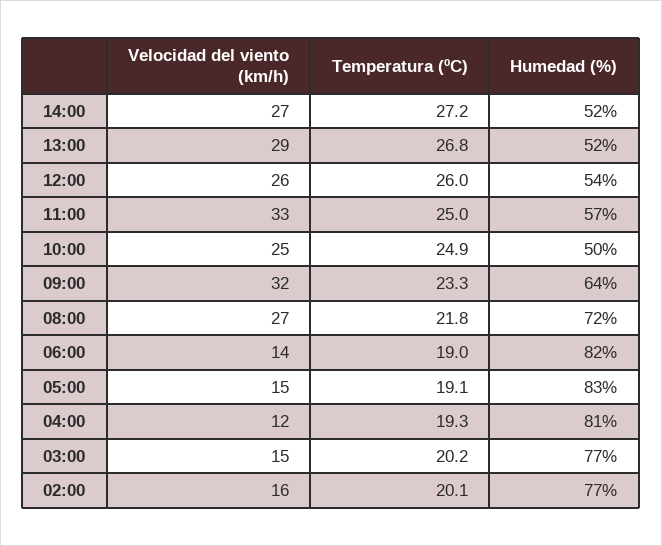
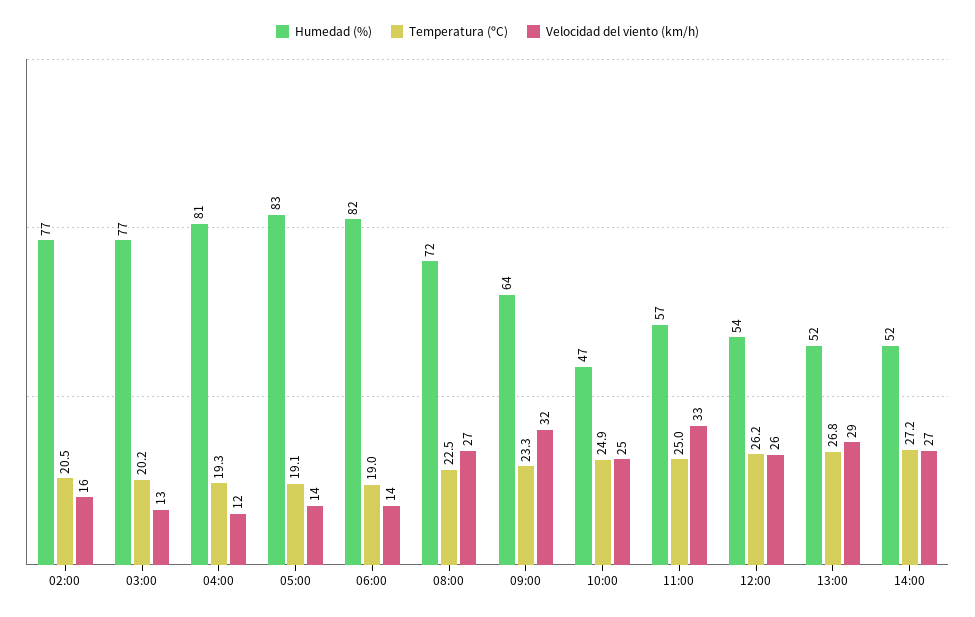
Temperatura (ºC), 12:00: 26 -> 26.2
Humedad (%), 10:00: 50 -> 47
Temperatura (ºC), 08:00: 21.8 -> 22.5
Velocidad del viento (km/h), 05:00: 15 -> 14
Velocidad del viento (km/h), 03:00: 15 -> 13
Temperatura (ºC), 02:00: 20.1 -> 20.5

